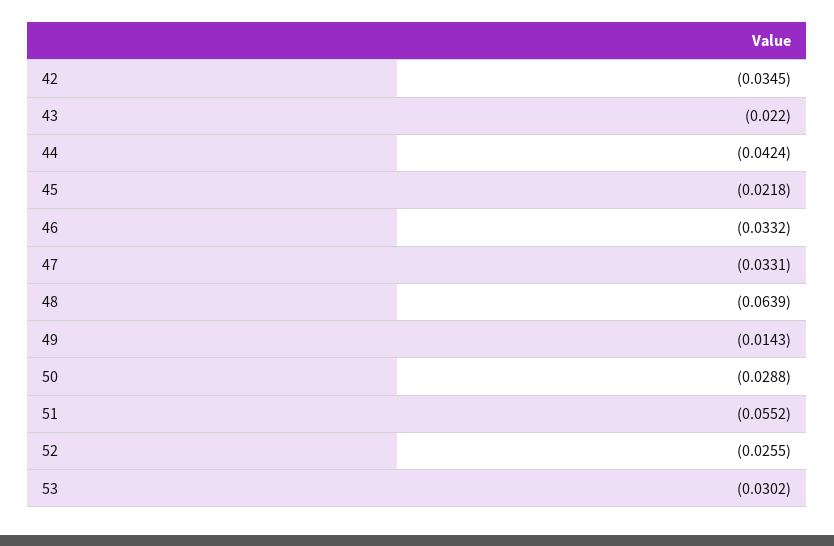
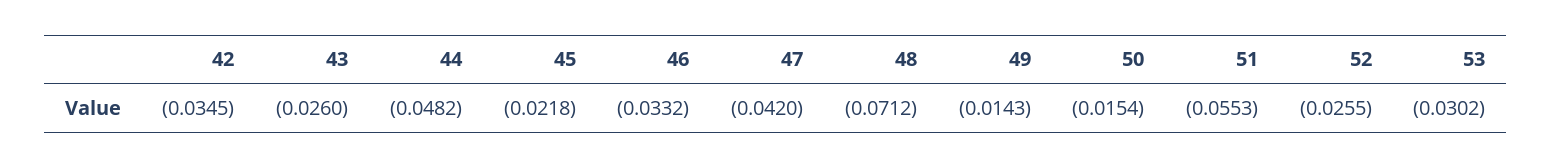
43: -0.022 -> -0.026
44: -0.0424 -> -0.0482
47: -0.0331 -> -0.042
48: -0.0639 -> -0.0712
50: -0.0288 -> -0.0154
51: -0.0552 -> -0.0553

